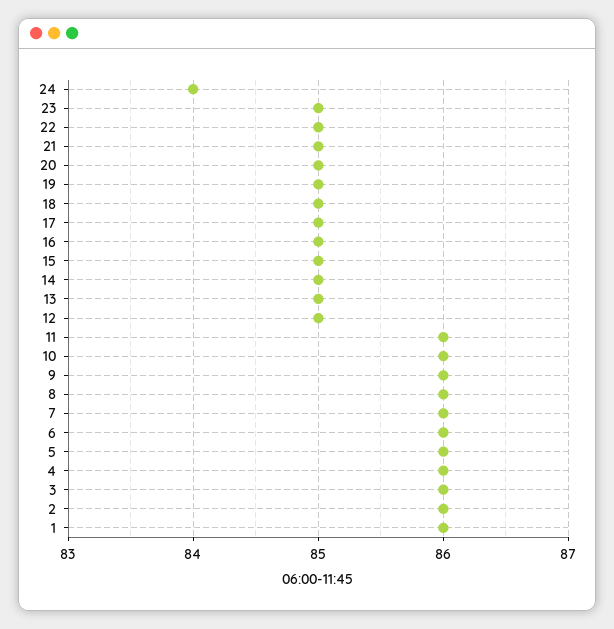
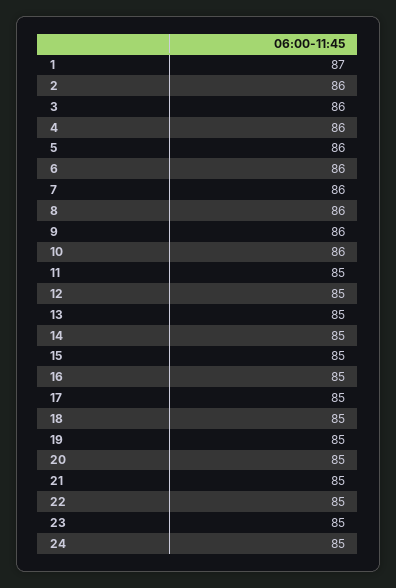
24: 84 -> 85
11: 86 -> 85
1: 86 -> 87

